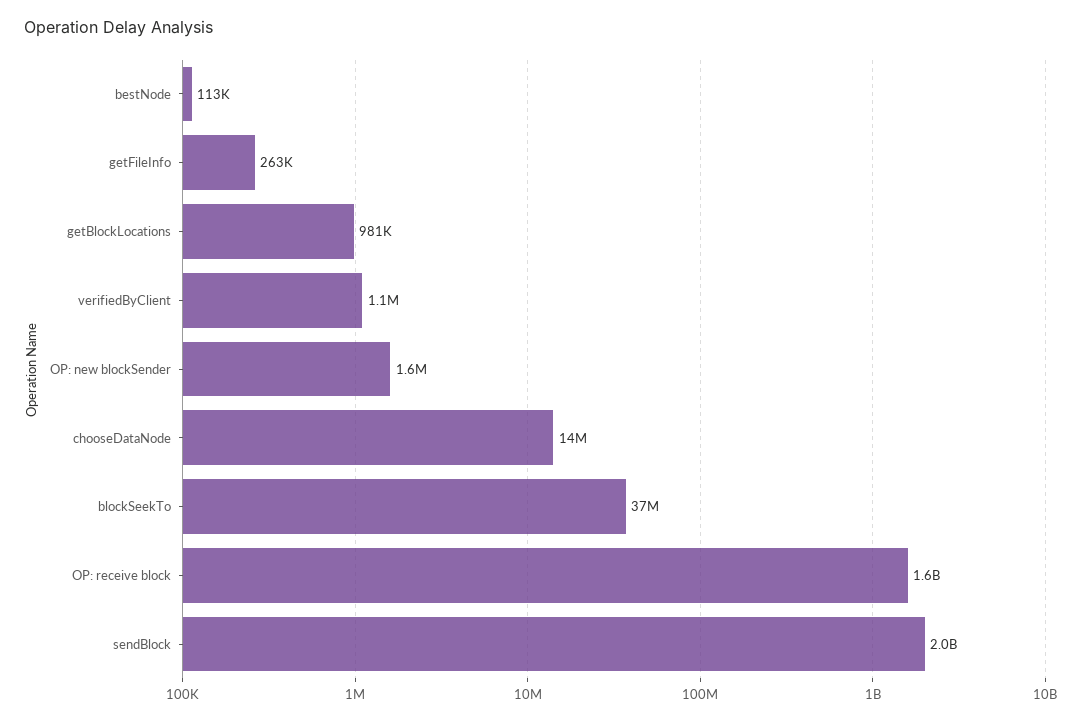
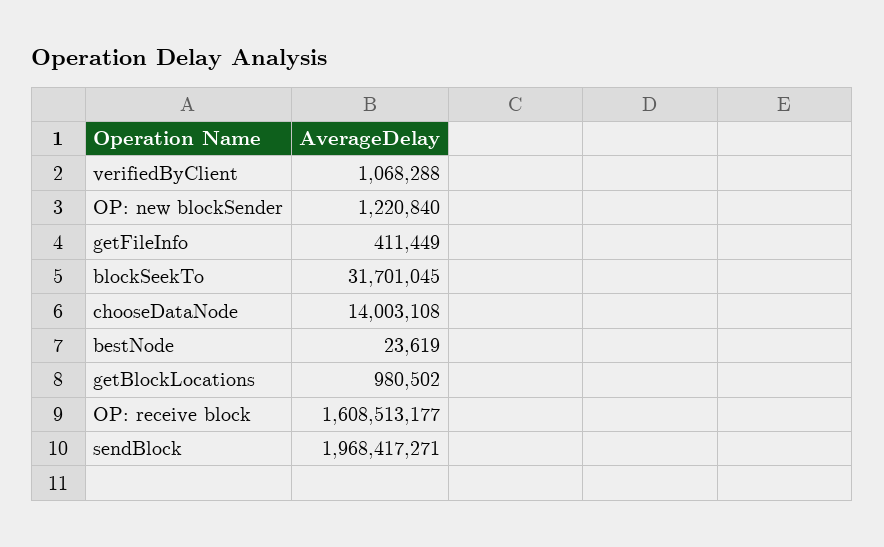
bestNode: 113000 -> 23619
getFileInfo: 263000 -> 411449
OP: new blockSender: 1600000 -> 1220840
blockSeekTo: 37000000 -> 31701045

